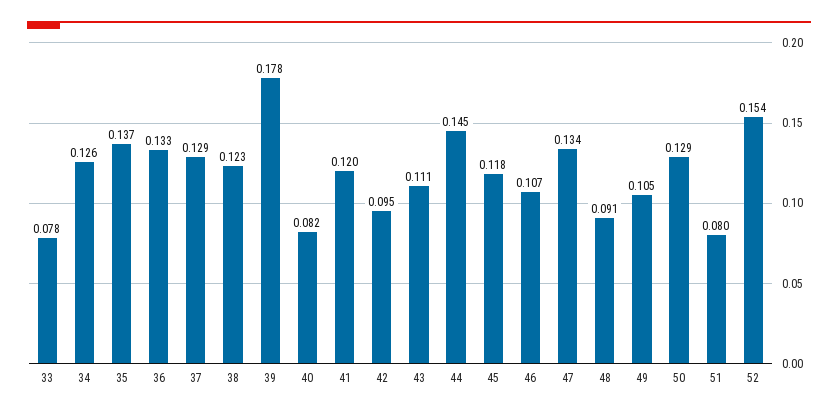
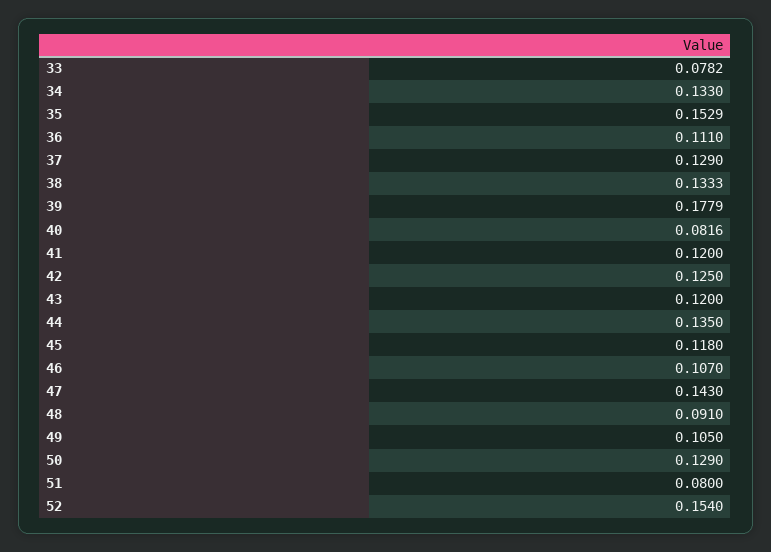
34: 0.126 -> 0.133
35: 0.137 -> 0.1529
36: 0.133 -> 0.111
38: 0.123 -> 0.1333
42: 0.095 -> 0.125
43: 0.111 -> 0.12
44: 0.145 -> 0.135
47: 0.134 -> 0.143

